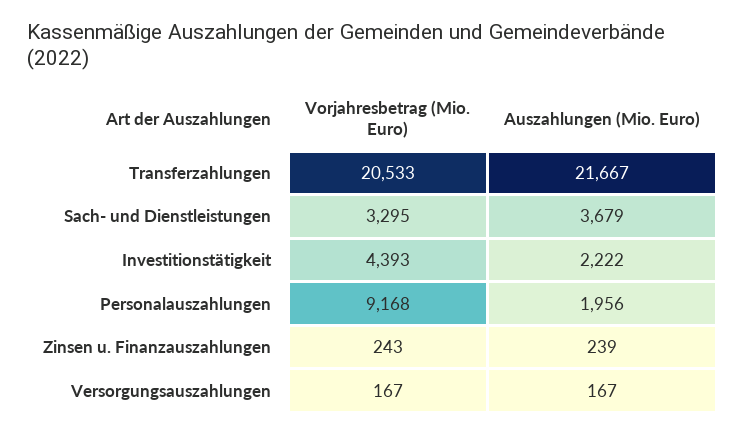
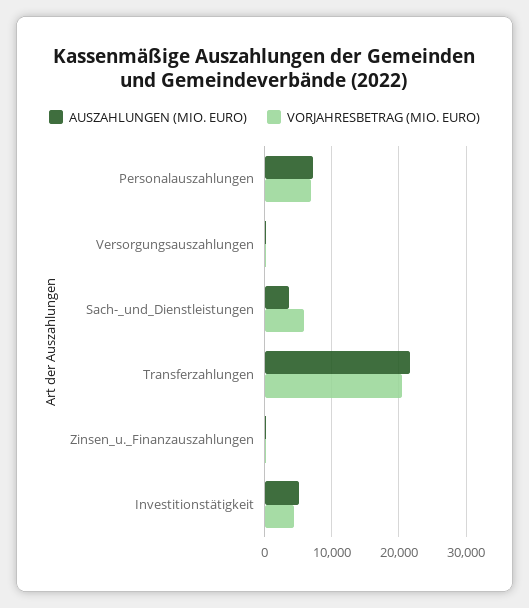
Vorjahresbetrag (Mio. Euro), Sach- und Dienstleistungen: 3295 -> 6000
Auszahlungen (Mio. Euro), Investitionstätigkeit: 2222 -> 5000
Vorjahresbetrag (Mio. Euro), Personalauszahlungen: 9168 -> 7000
Auszahlungen (Mio. Euro), Personalauszahlungen: 1956 -> 7000

